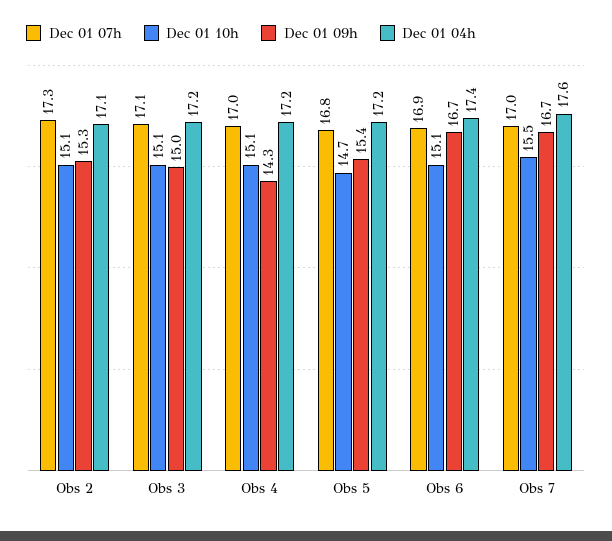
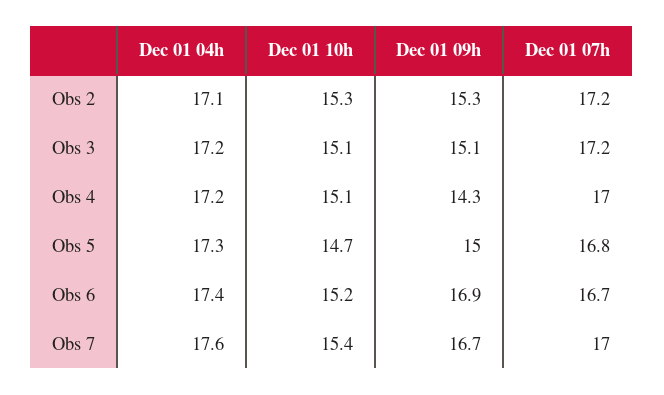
Dec 01 07h, Obs 2: 17.3 -> 17.2
Dec 01 10h, Obs 2: 15.1 -> 15.3
Dec 01 07h, Obs 3: 17.1 -> 17.2
Dec 01 09h, Obs 3: 15 -> 15.1
Dec 01 09h, Obs 5: 15.4 -> 15
Dec 01 04h, Obs 5: 17.2 -> 17.3
Dec 01 07h, Obs 6: 16.9 -> 16.7
Dec 01 10h, Obs 6: 15.1 -> 15.2
Dec 01 09h, Obs 6: 16.7 -> 16.9
Dec 01 10h, Obs 7: 15.5 -> 15.4

